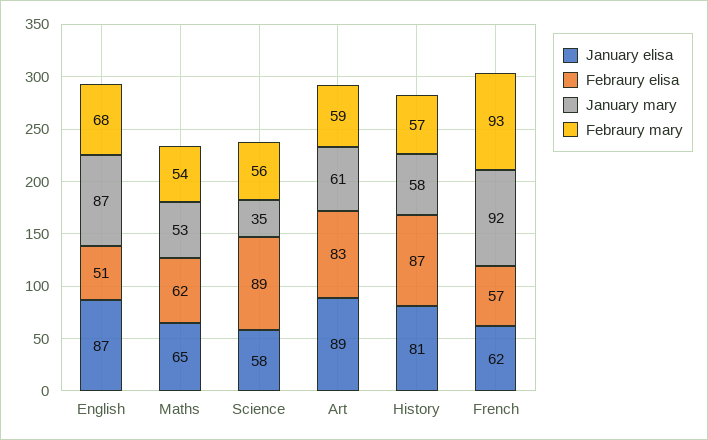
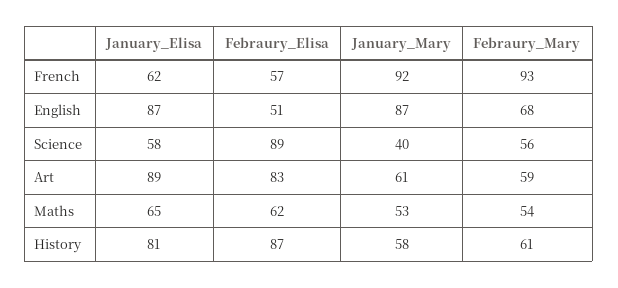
January mary, Science: 35 -> 40
Febraury mary, History: 57 -> 61

